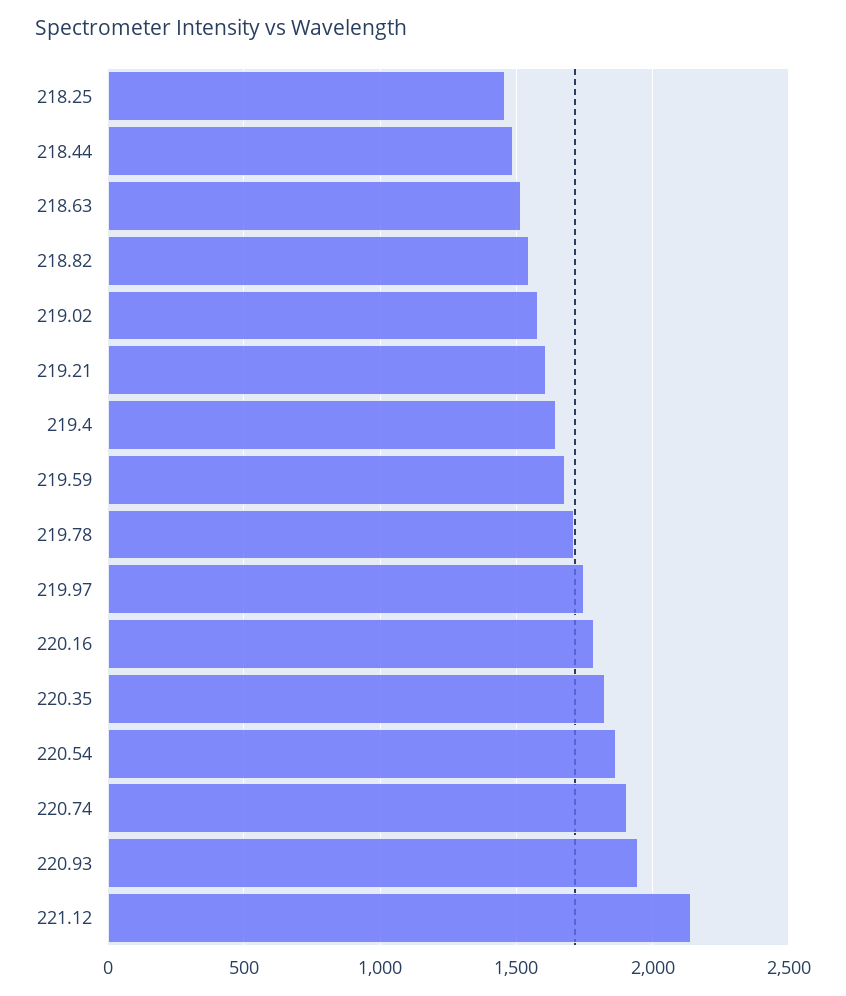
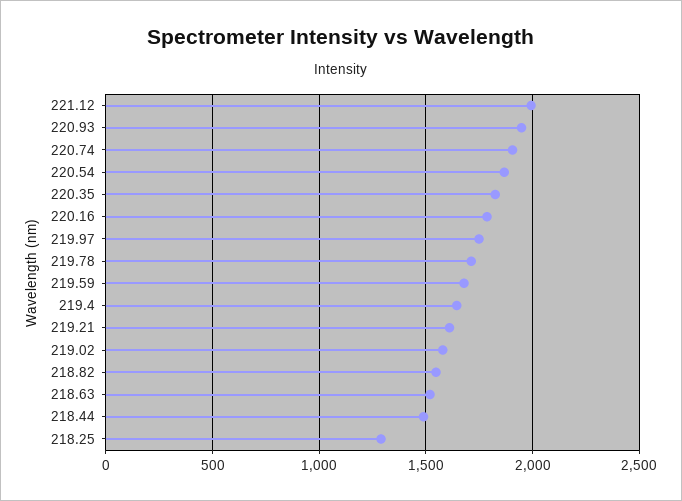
218.25: 1450 -> 1300
221.12: 2150 -> 2000

